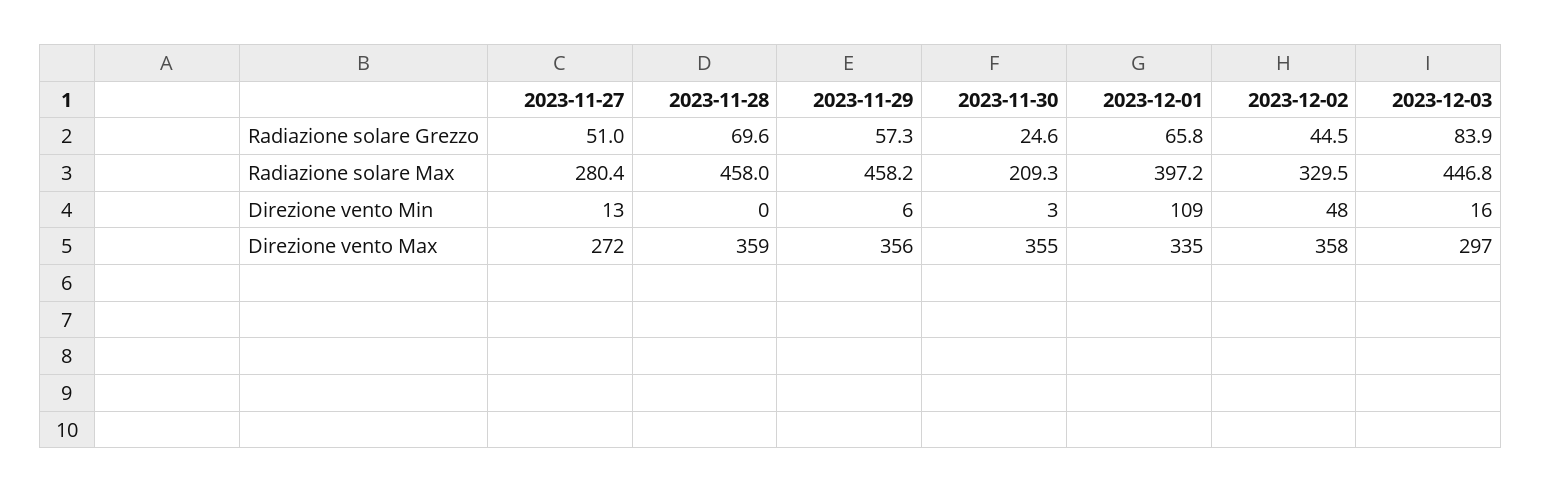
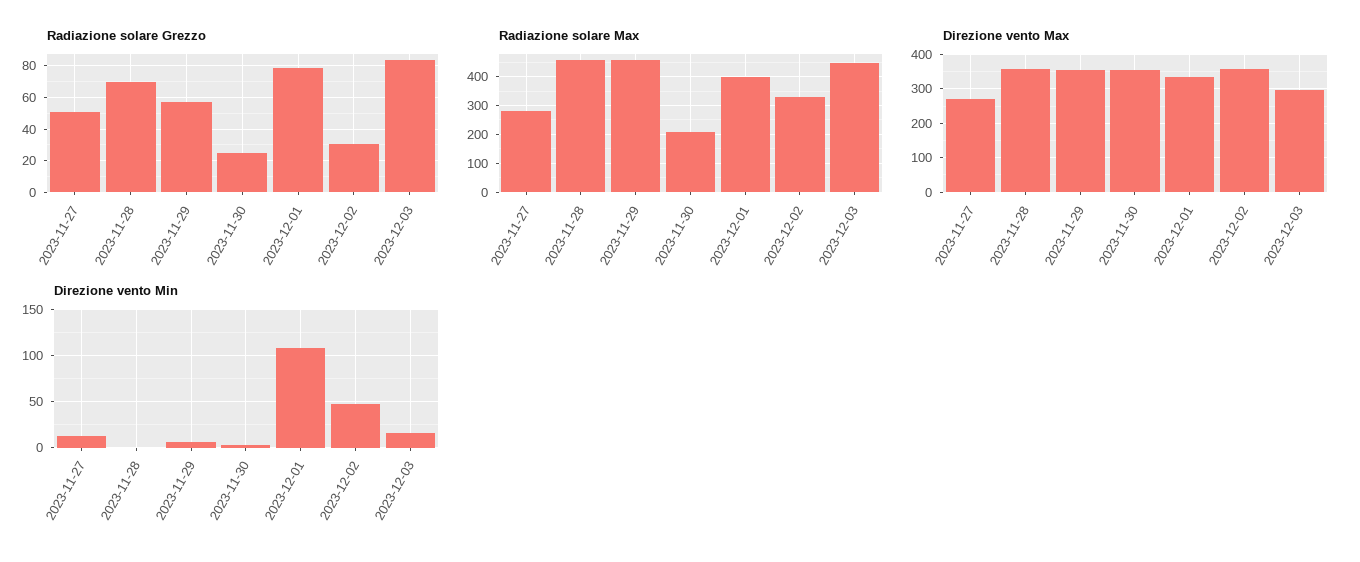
Radiazione solare Grezzo, 2023-12-01: 65.8 -> 80
Radiazione solare Grezzo, 2023-12-02: 44.5 -> 30

